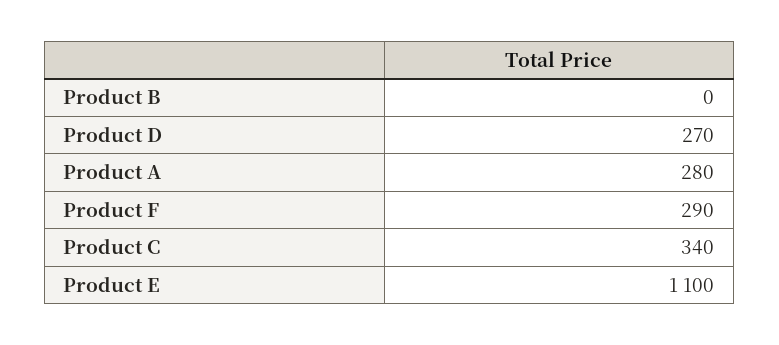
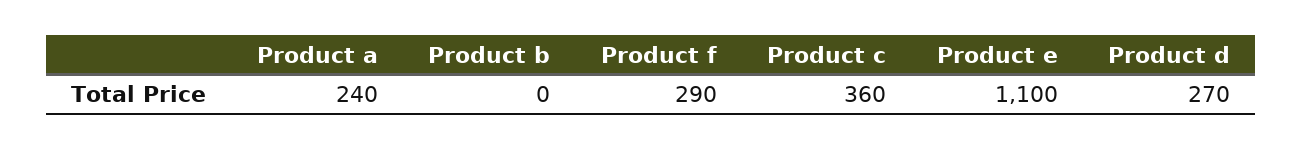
Product A: 280 -> 240
Product C: 340 -> 360

